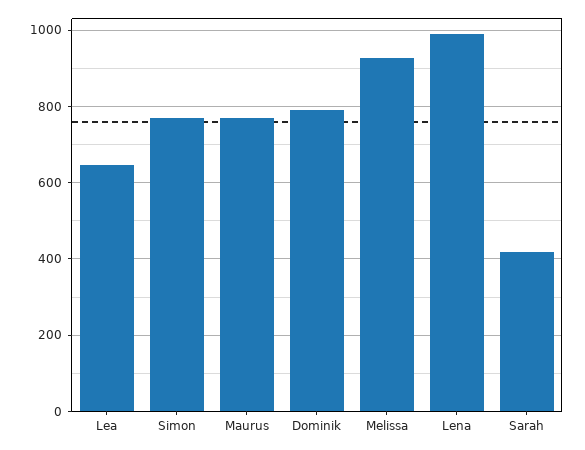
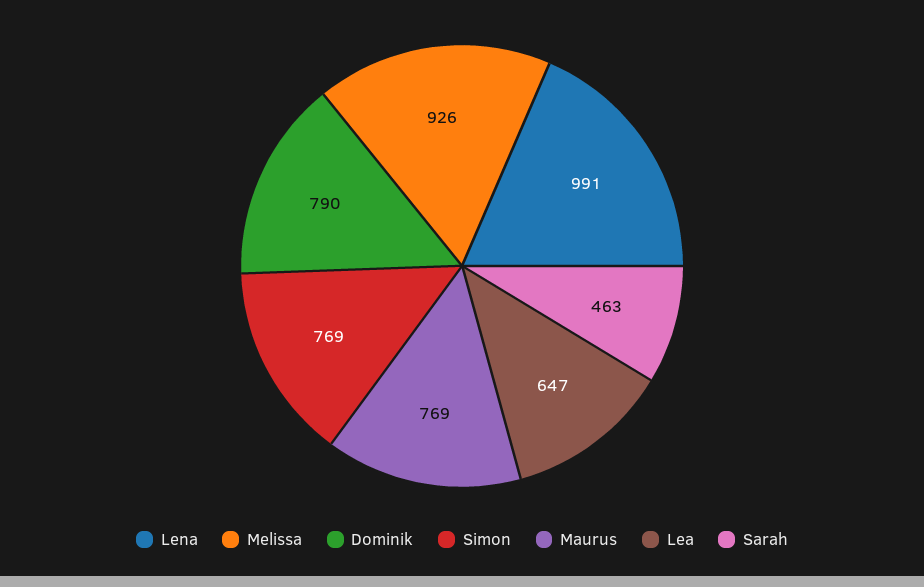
Sarah: 420 -> 463

